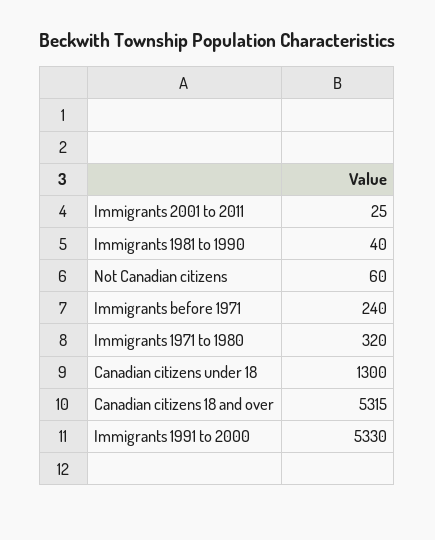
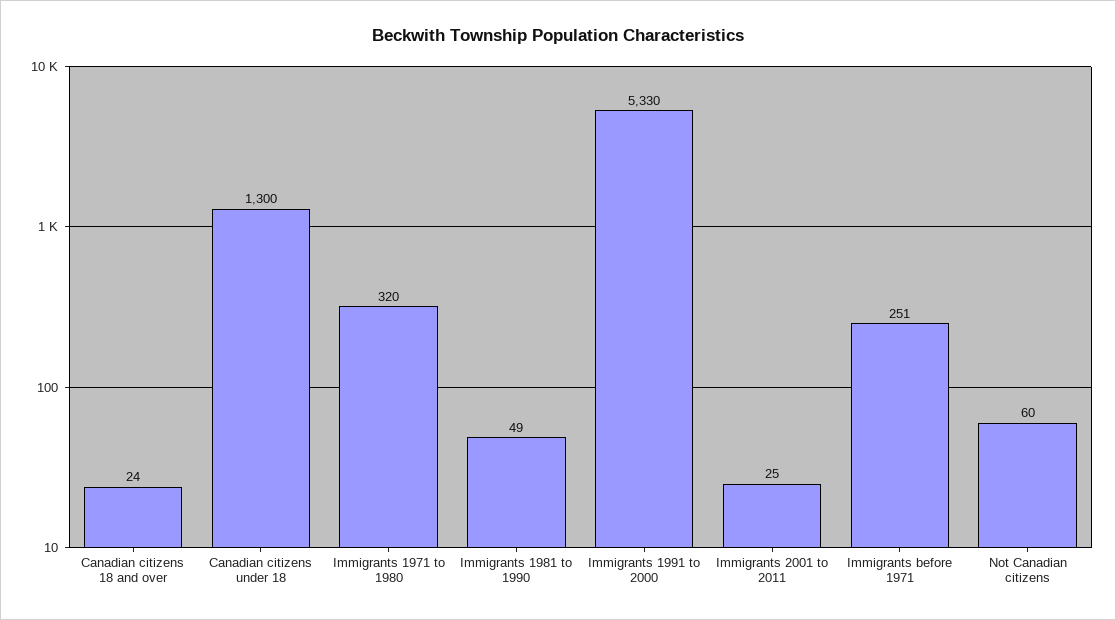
Immigrants 1981 to 1990: 40 -> 49
Immigrants before 1971: 240 -> 251
Canadian citizens 18 and over: 5315 -> 24

